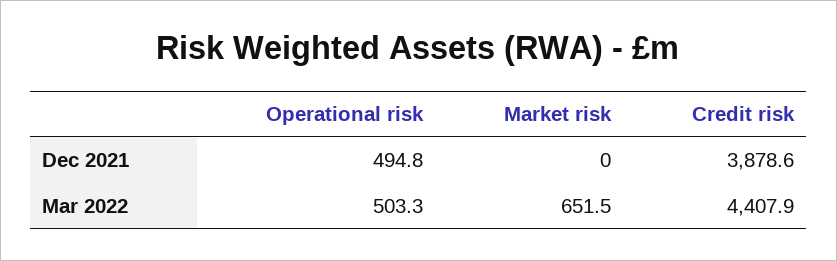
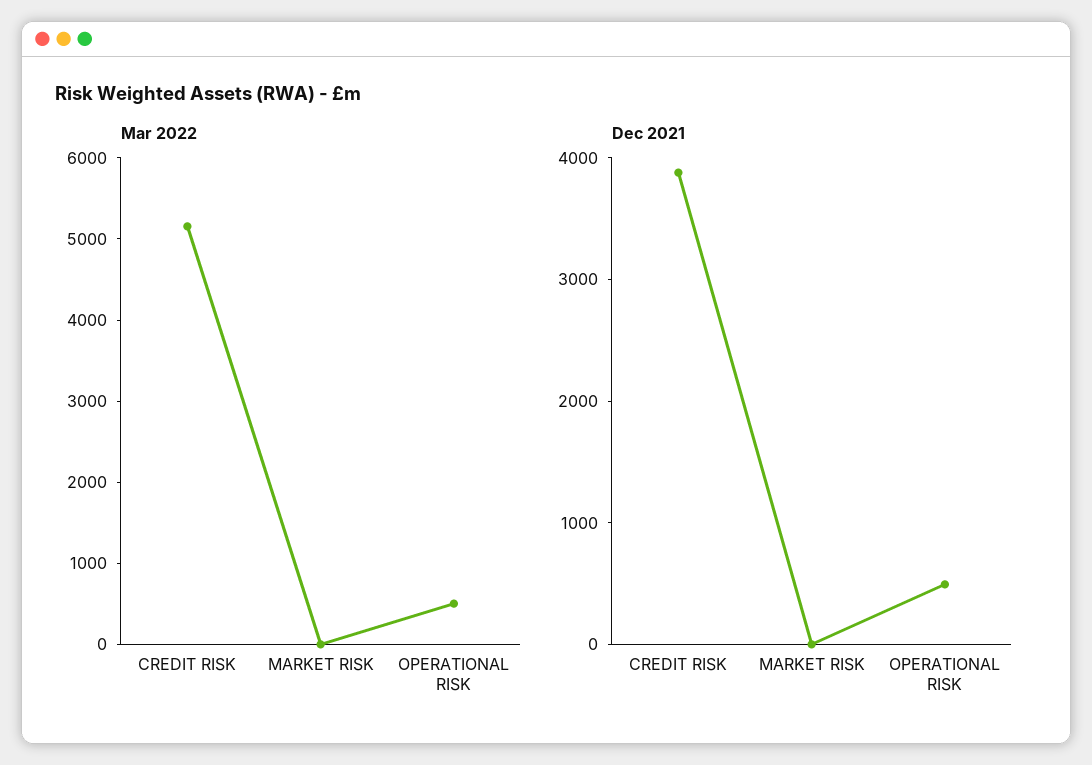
Mar 2022, Market risk: 651.5 -> 0
Mar 2022, Credit risk: 4407.9 -> 5200

